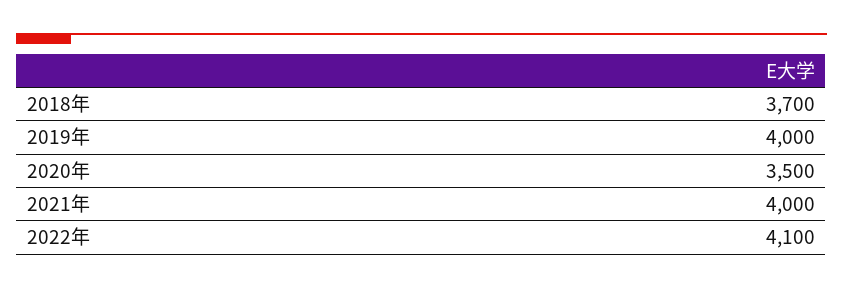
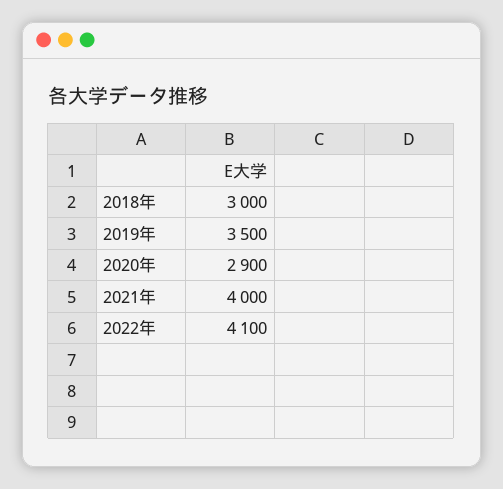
2018年: 3700 -> 3000
2019年: 4000 -> 3500
2020年: 3500 -> 2900

